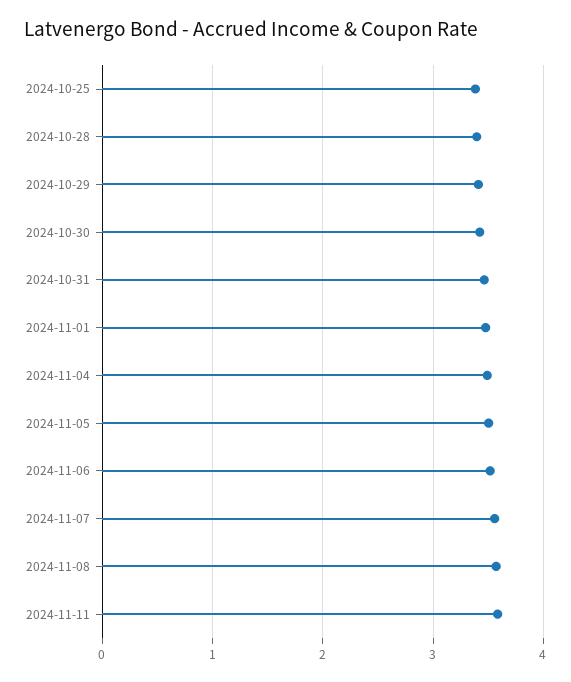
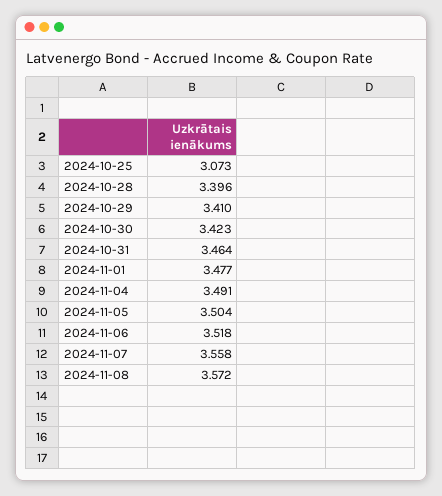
2024-10-25: 3.4 -> 3.073
2024-11-11: 3.6 -> none

